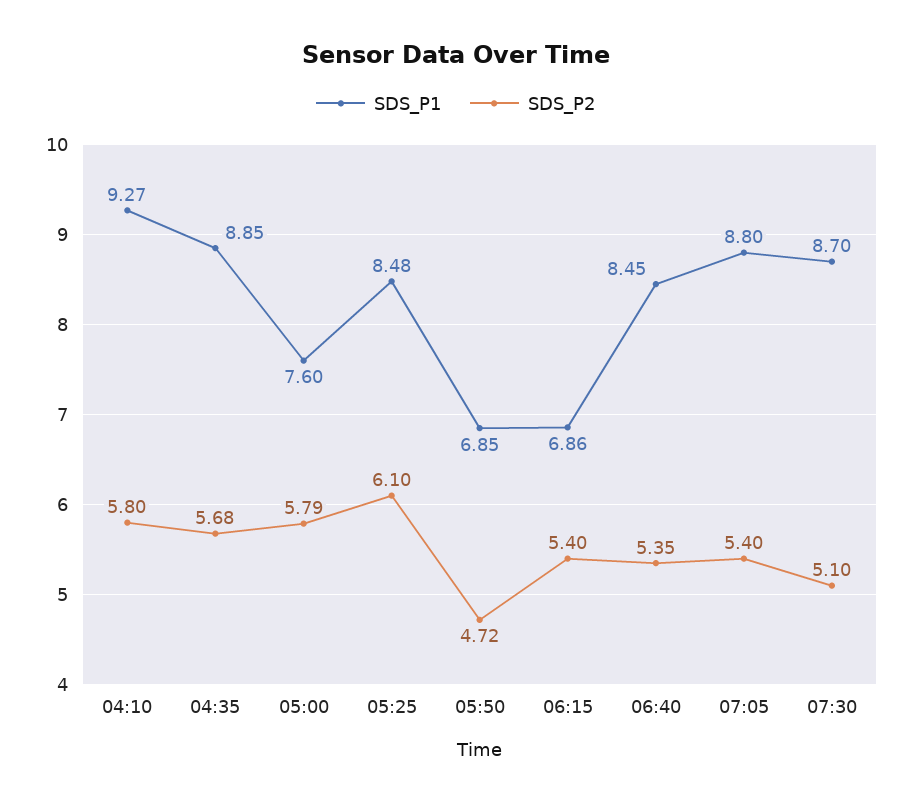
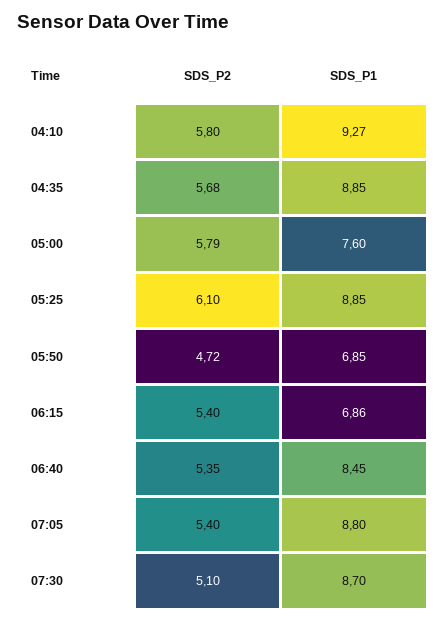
SDS_P1, 05:25: 8.48 -> 8.85

